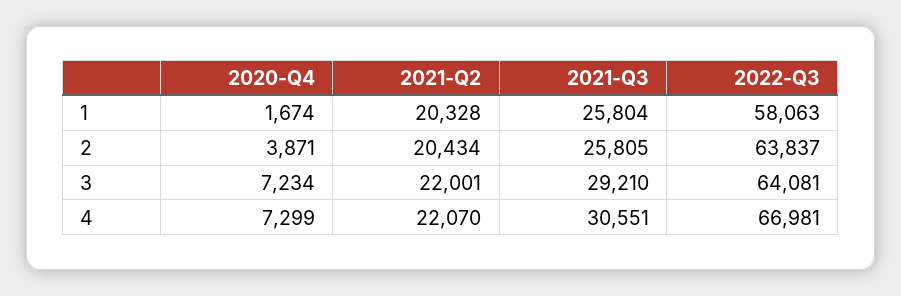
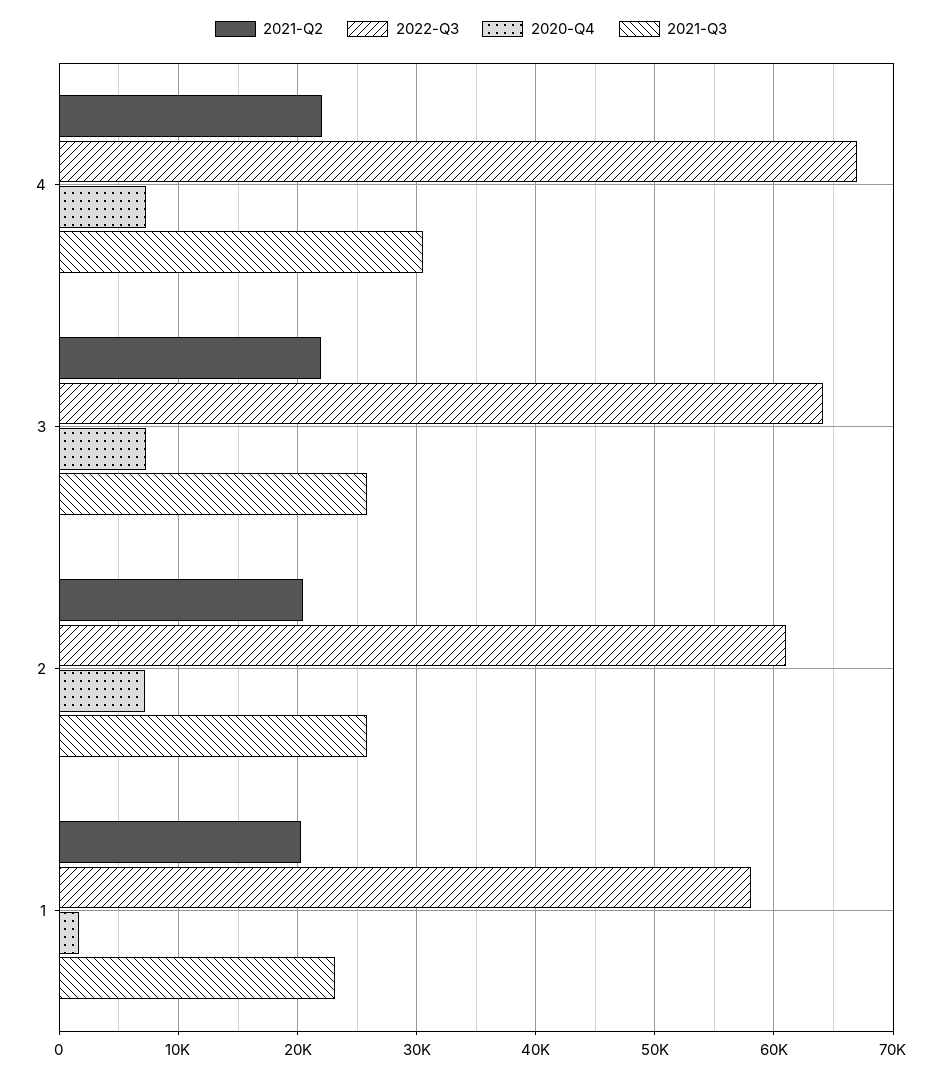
2021-Q3, 1: 25804 -> 23000
2020-Q4, 2: 3871 -> 7000
2022-Q3, 2: 63837 -> 61000
2021-Q3, 3: 29210 -> 26000

